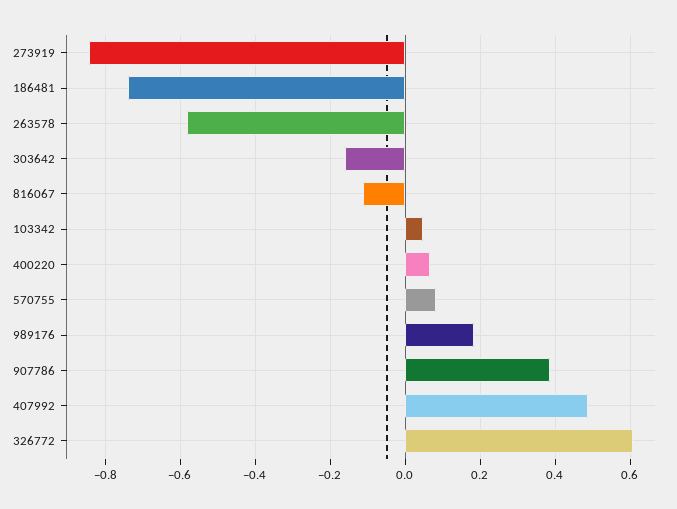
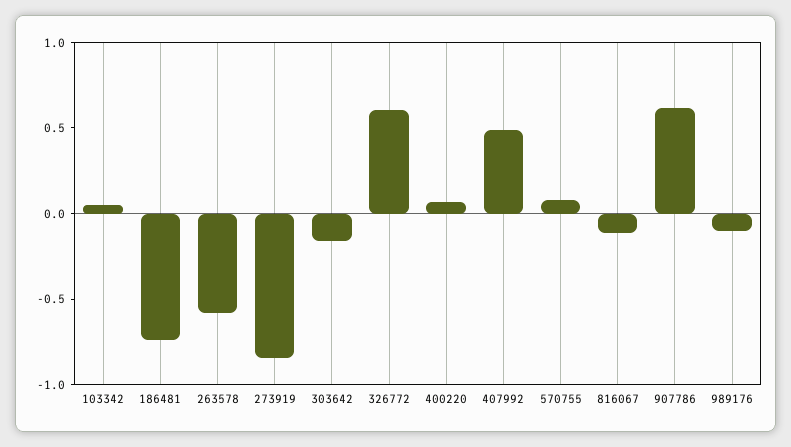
989176: 0.18 -> -0.1
907786: 0.38 -> 0.6

